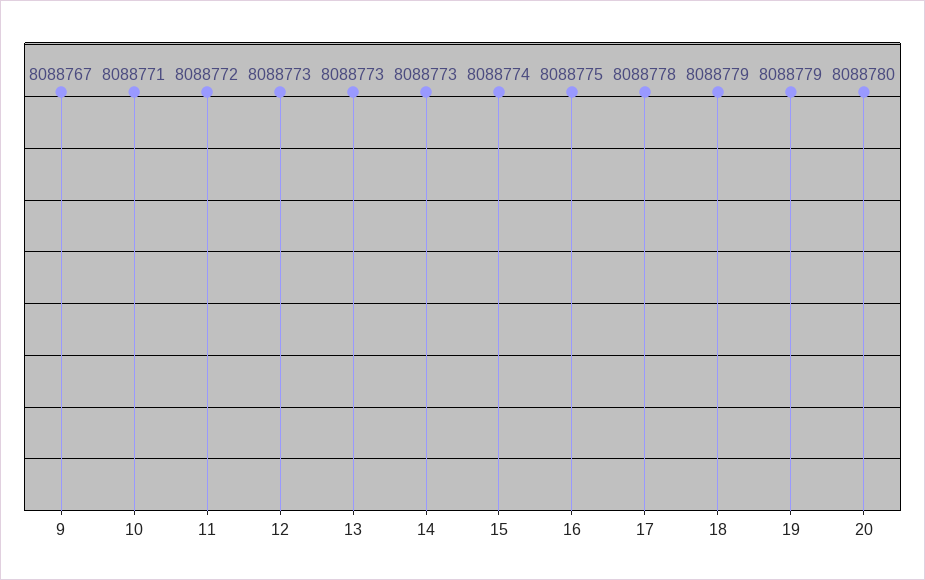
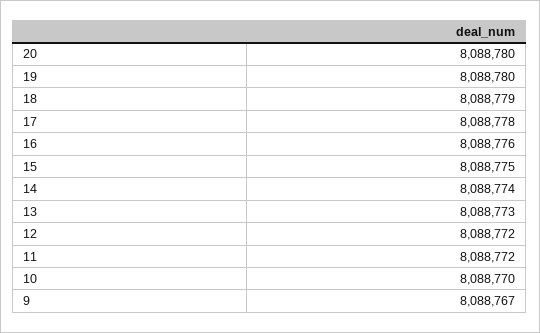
10: 8088771 -> 8088770
12: 8088773 -> 8088772
14: 8088773 -> 8088774
15: 8088774 -> 8088775
16: 8088775 -> 8088776
19: 8088779 -> 8088780

